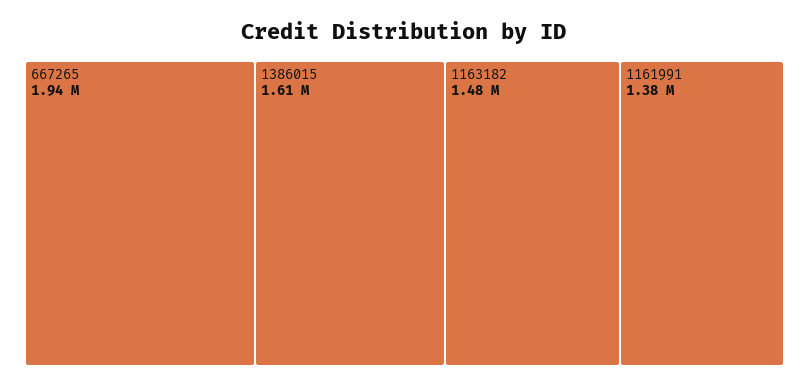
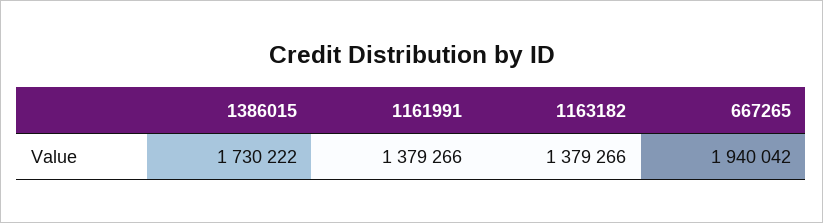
1386015: 1610000 -> 1730222
1163182: 1480000 -> 1379266

